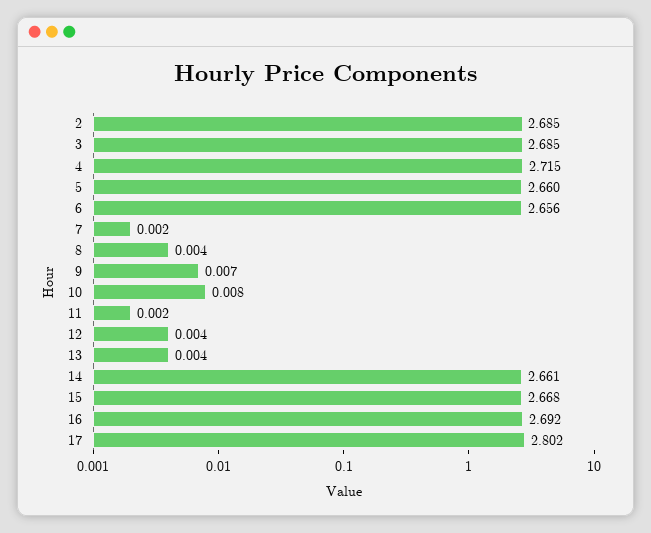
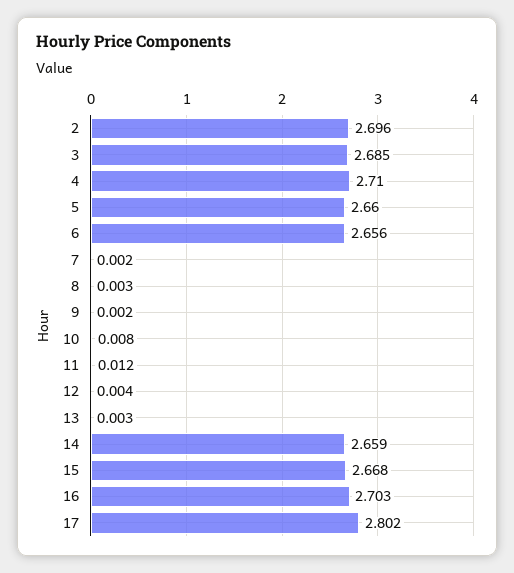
2: 2.685 -> 2.696
4: 2.715 -> 2.71
8: 0.004 -> 0.003
9: 0.007 -> 0.002
11: 0.002 -> 0.012
13: 0.004 -> 0.003
14: 2.661 -> 2.659
16: 2.692 -> 2.703

